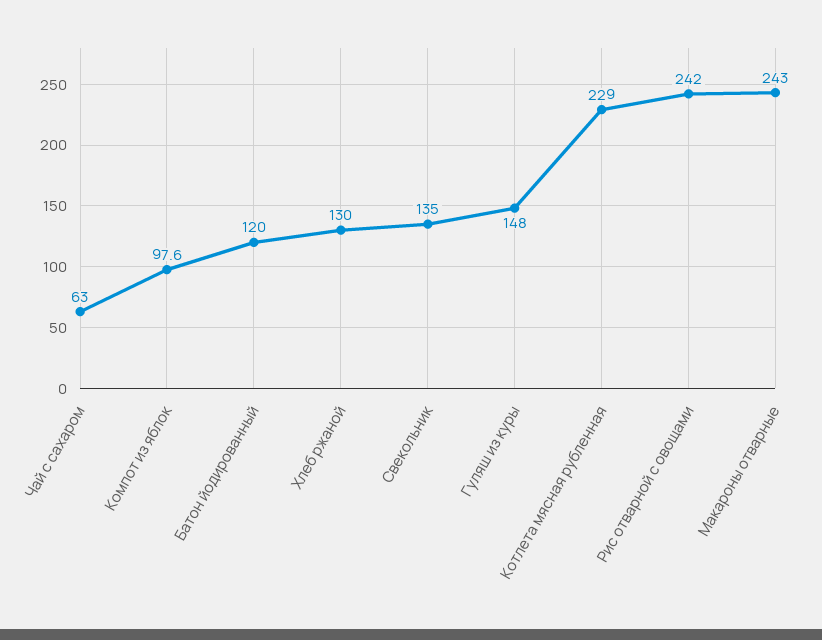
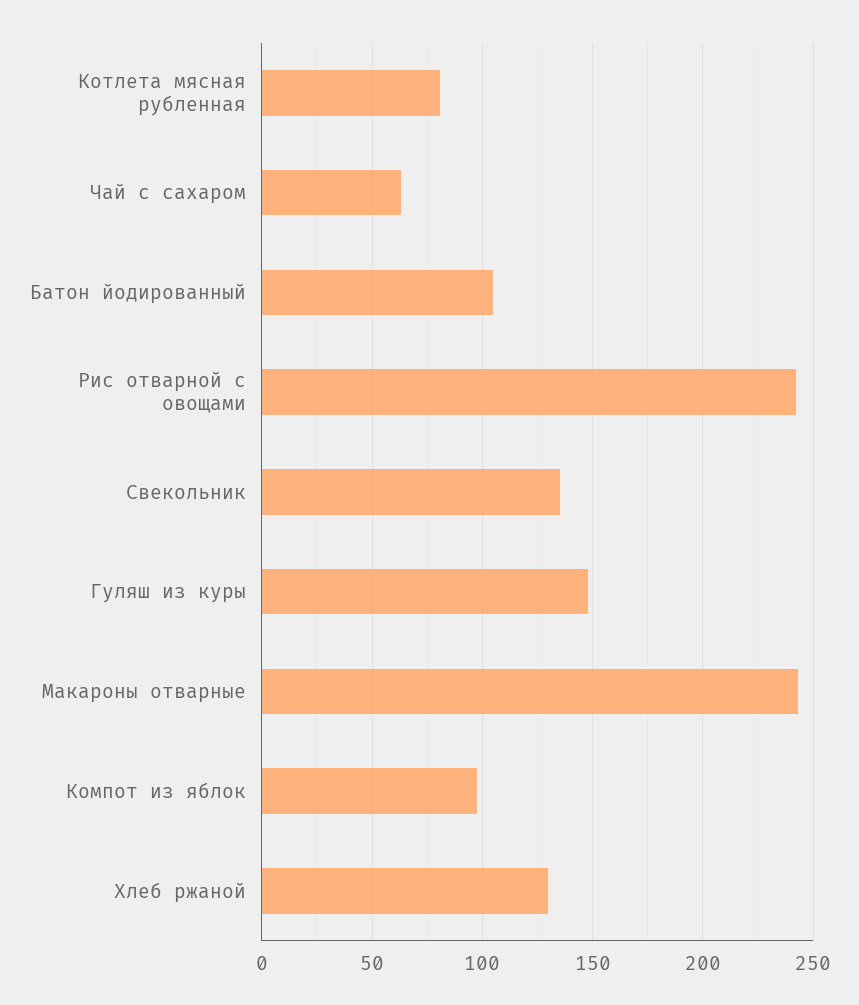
Батон йодированный: 120 -> 105
Котлета мясная рубленная: 229 -> 80

